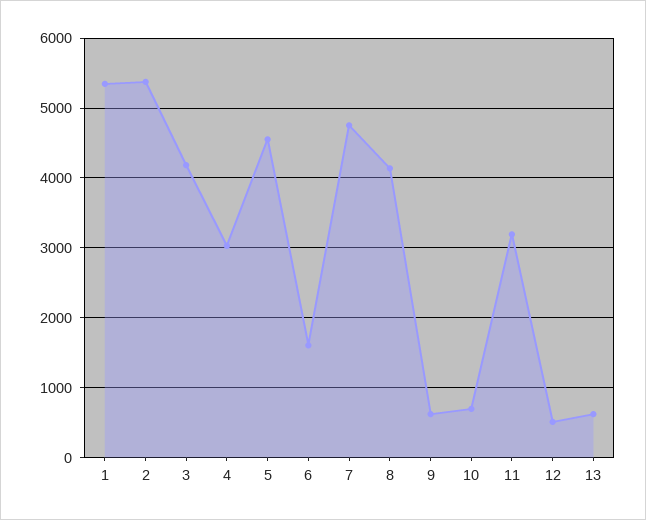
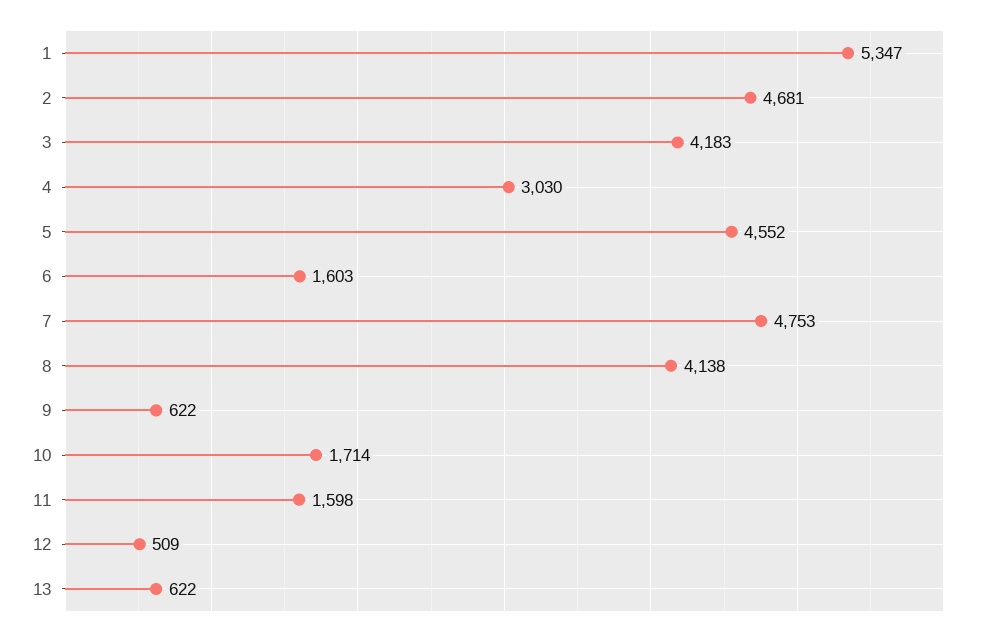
2: 5400 -> 4681
10: 700 -> 1714
11: 3200 -> 1598

